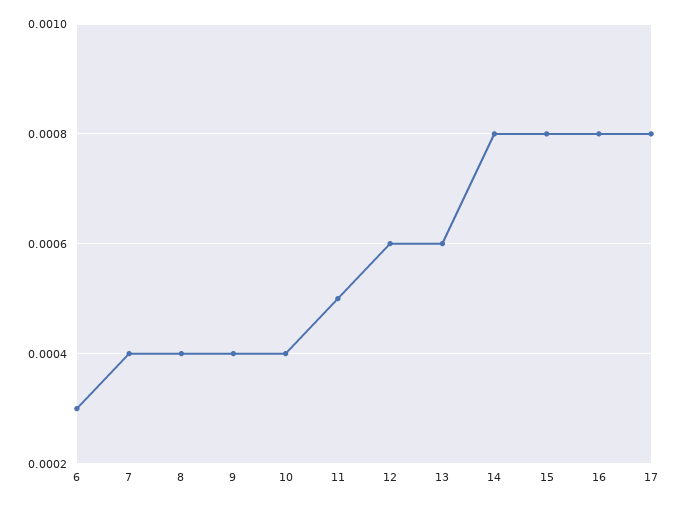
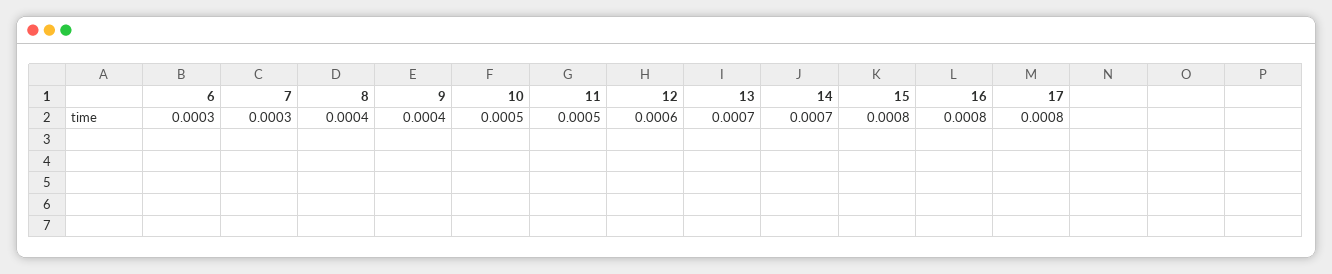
7: 0.0004 -> 0.0003
10: 0.0004 -> 0.0005
13: 0.0006 -> 0.0007
14: 0.0008 -> 0.0007

